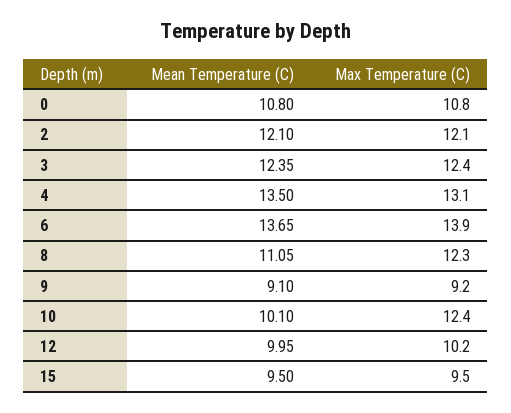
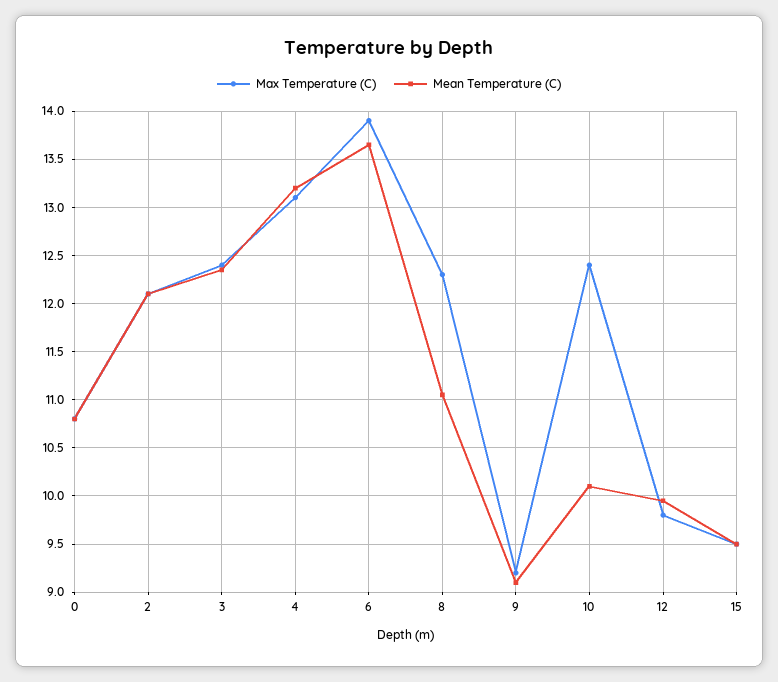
Mean Temperature (C), 4: 13.5 -> 13.2
Max Temperature (C), 12: 10.2 -> 9.8

